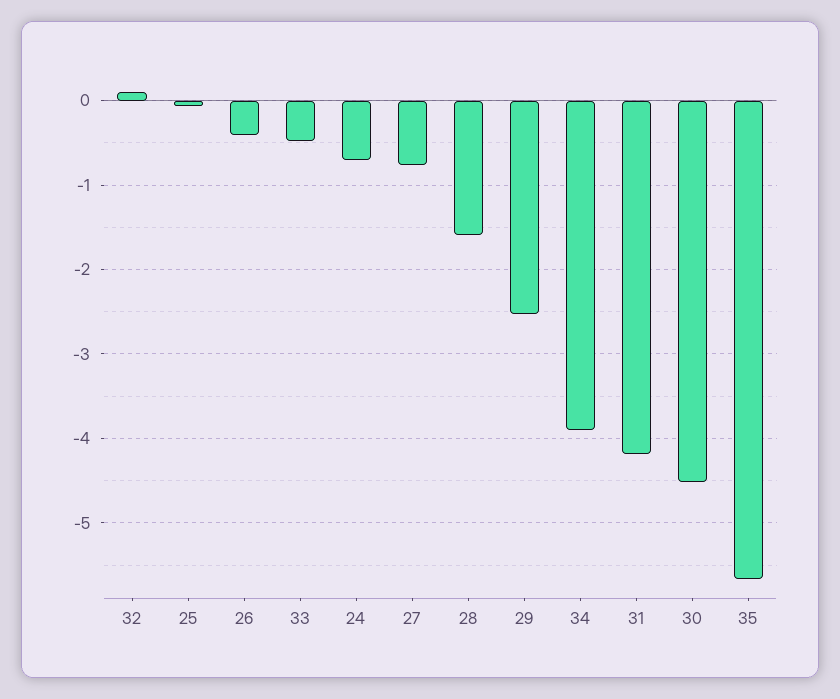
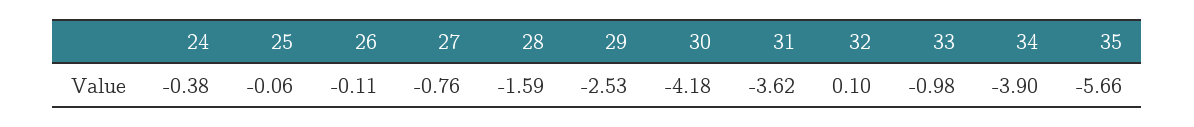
26: -0.4 -> -0.11
33: -0.5 -> -0.98
24: -0.7 -> -0.38
31: -4.2 -> -3.62
30: -4.5 -> -4.18

